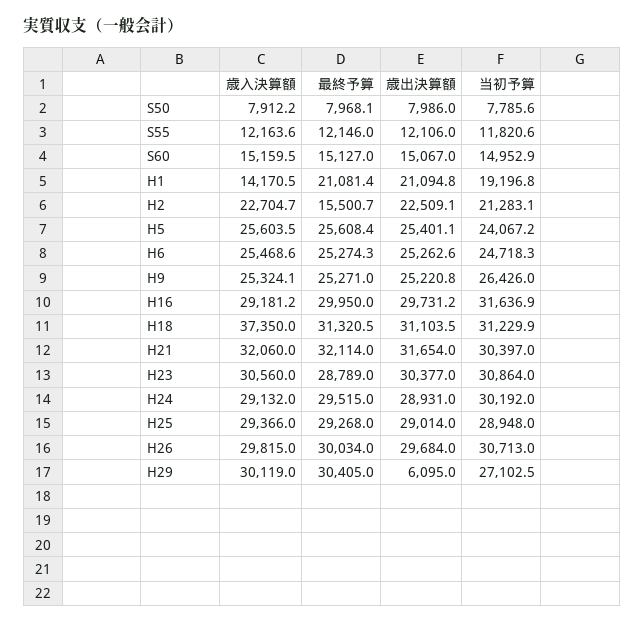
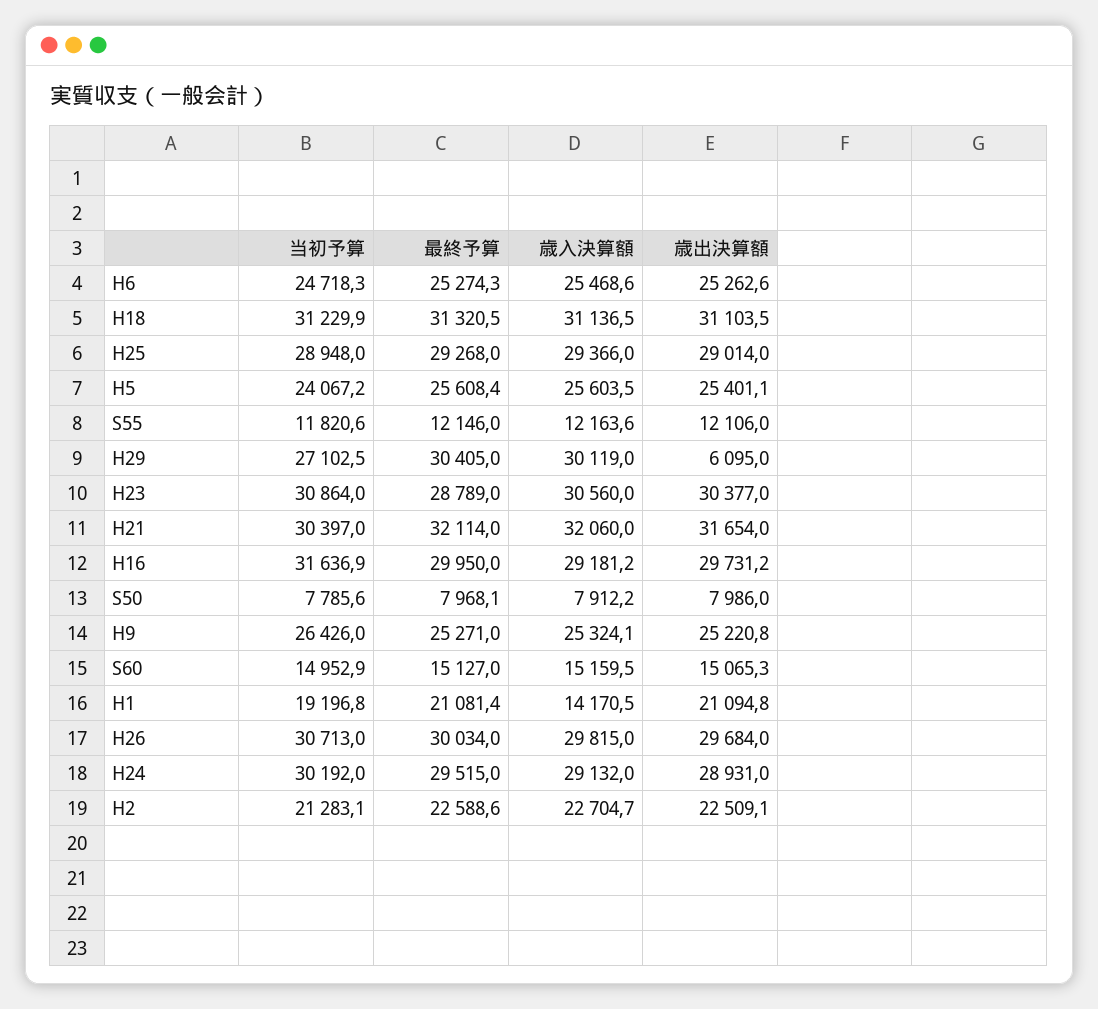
歳出決算額, S60: 15067 -> 15065.3
最終予算, H2: 15500.7 -> 22588.6
歳入決算額, H18: 37350 -> 31136.5

